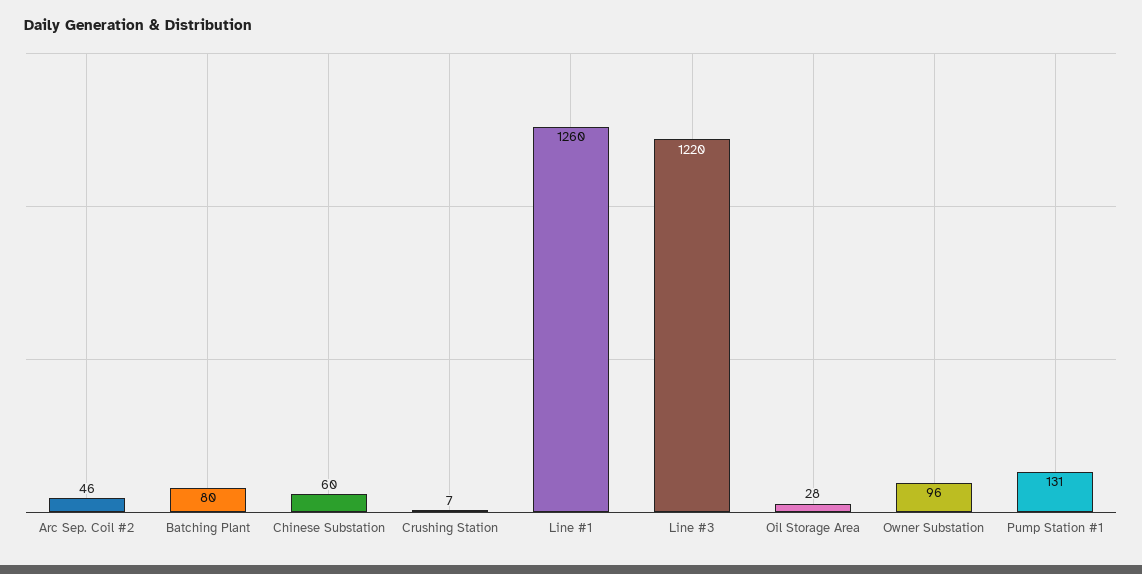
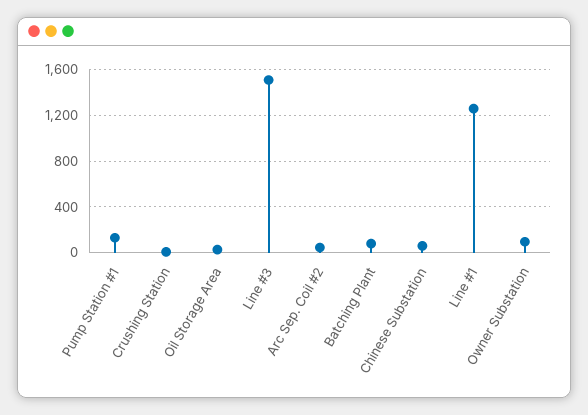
Line #3: 1220 -> 1500

